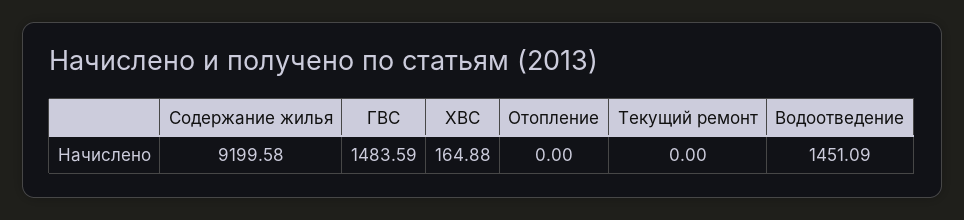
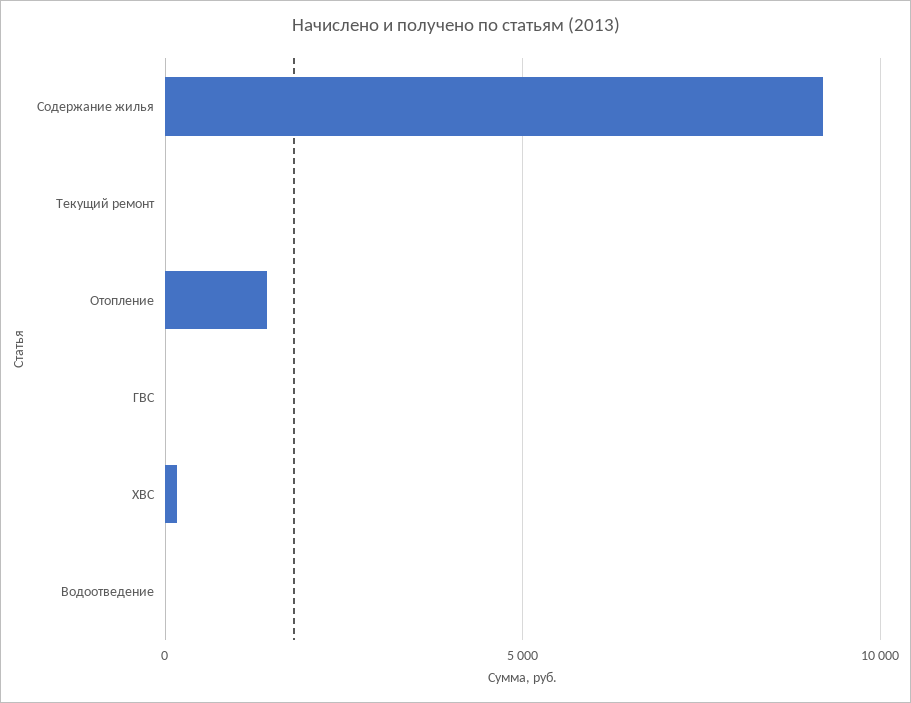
ГВС: 1483.59 -> 0
Отопление: 0 -> 1500
Водоотведение: 1451.09 -> 0

